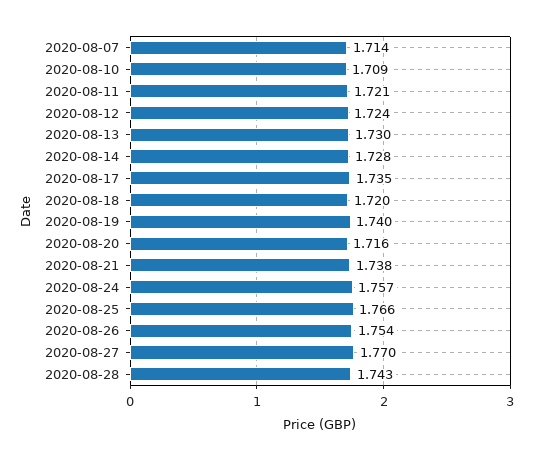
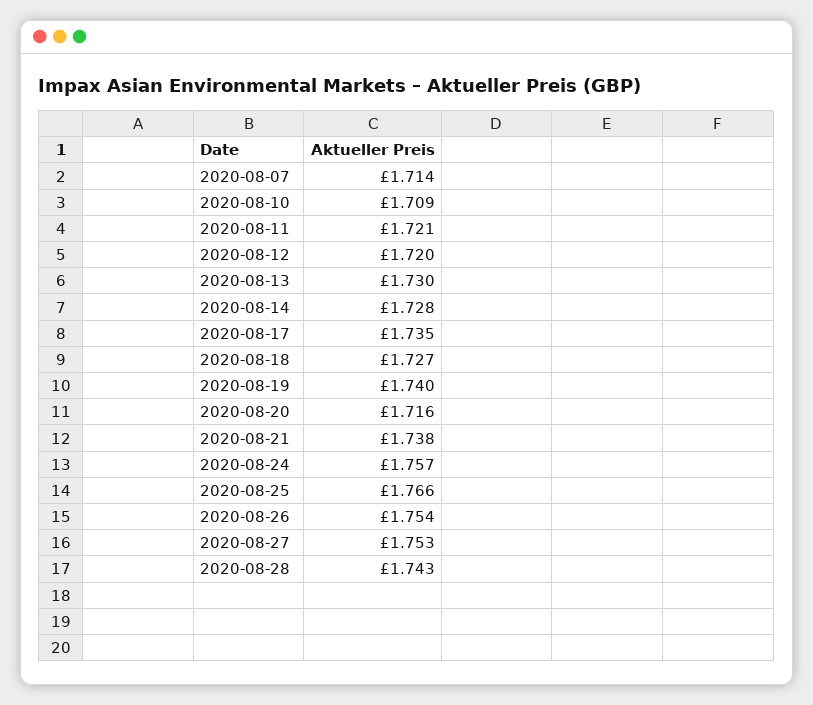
2020-08-12: 1.724 -> 1.72
2020-08-18: 1.72 -> 1.727
2020-08-27: 1.77 -> 1.753

